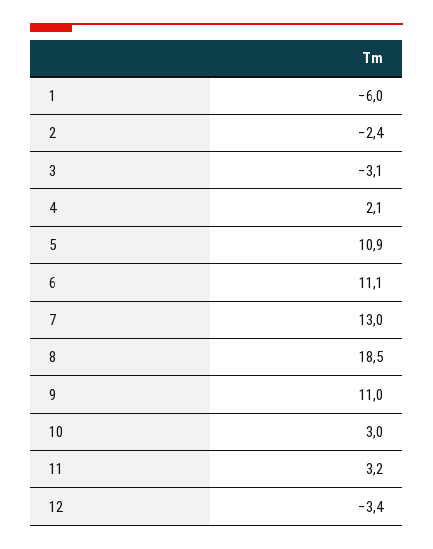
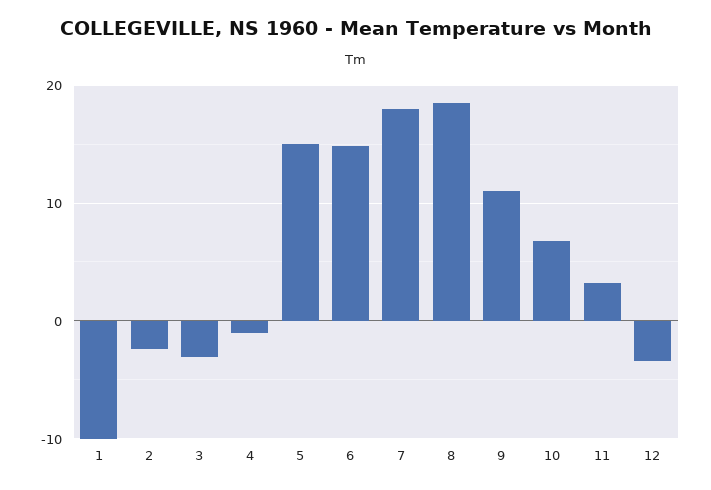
1: -6 -> -10
4: 2.1 -> -1
5: 10.9 -> 15
6: 11.1 -> 15
7: 13 -> 18
10: 3 -> 7

